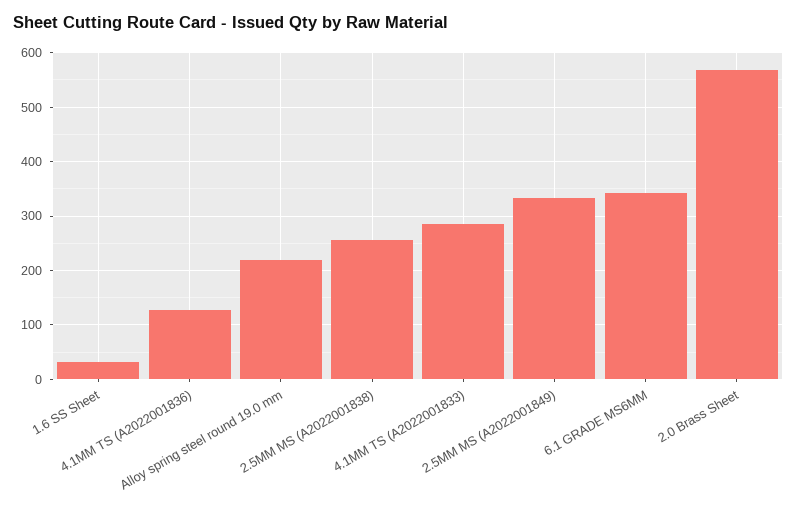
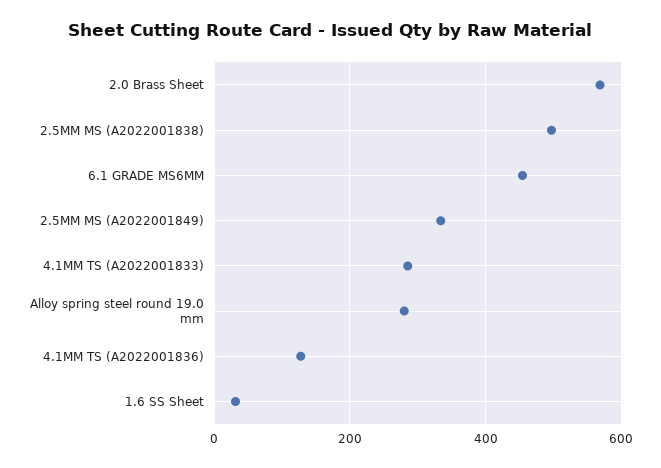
Alloy spring steel round 19.0 mm: 220 -> 280
2.5MM MS (A2022001838): 260 -> 500
6.1 GRADE MS6MM: 340 -> 460

